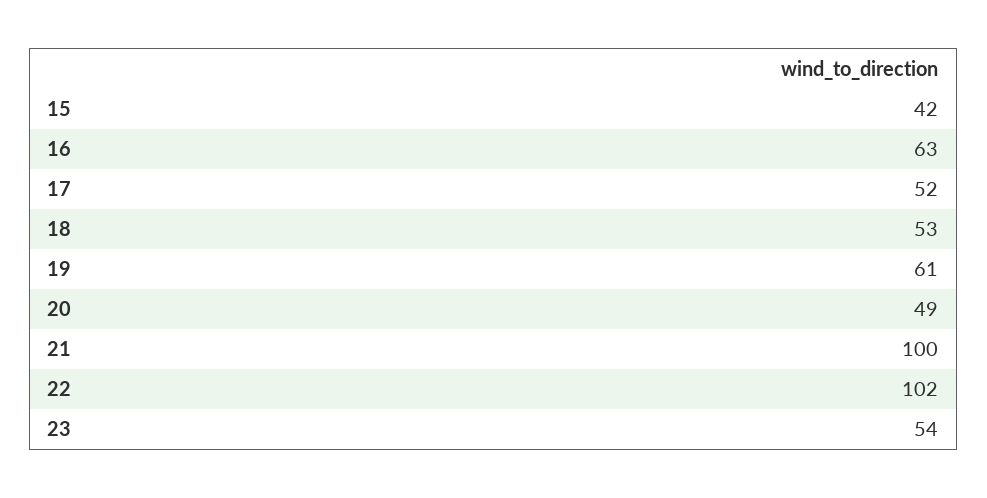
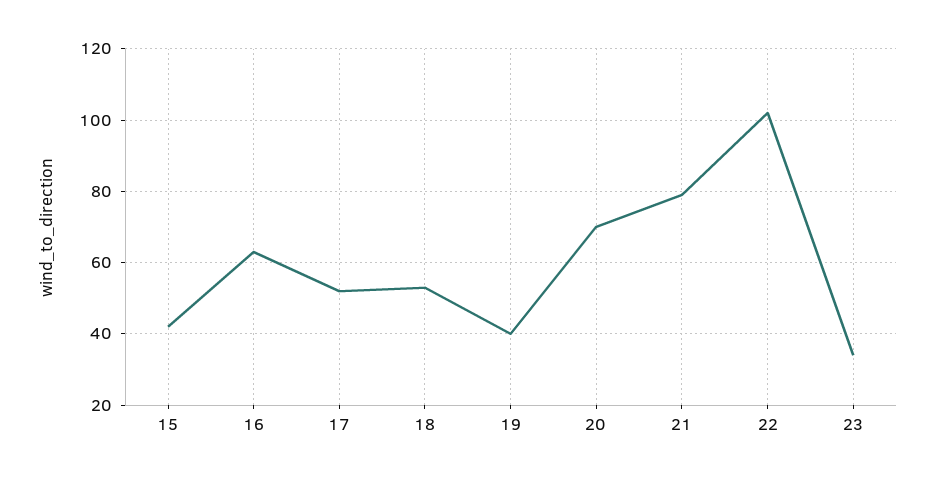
19: 61 -> 40
20: 49 -> 70
21: 100 -> 80
23: 54 -> 35

